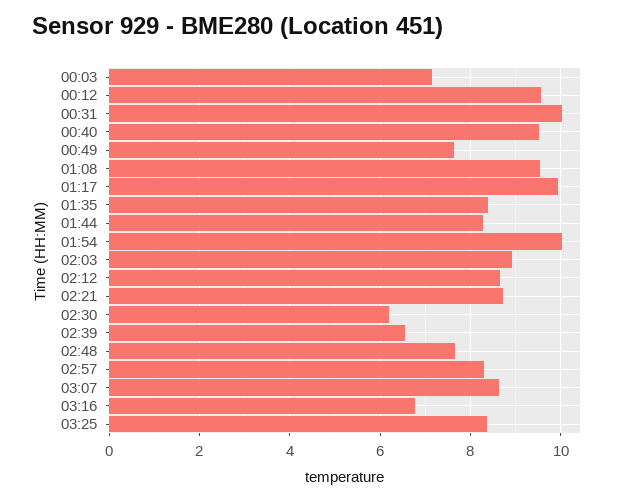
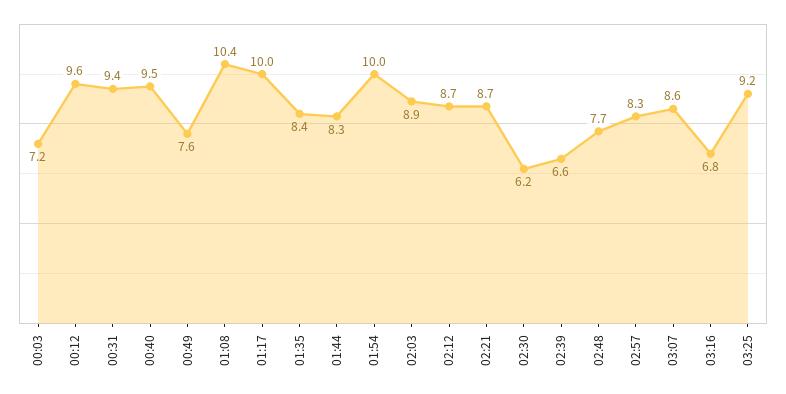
00:31: 10 -> 9.4
01:08: 9.6 -> 10.4
03:25: 8.4 -> 9.2

